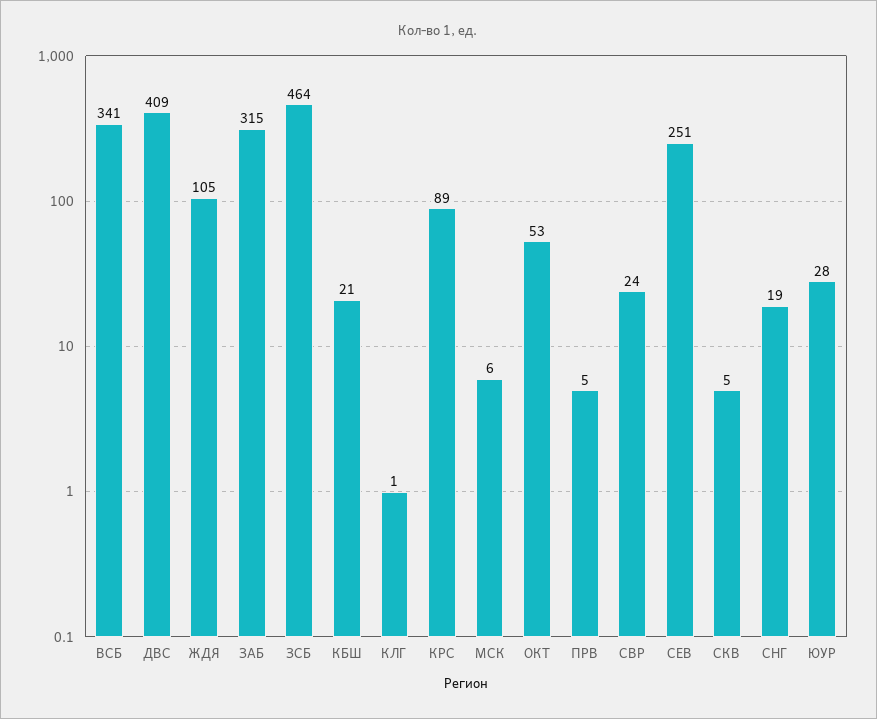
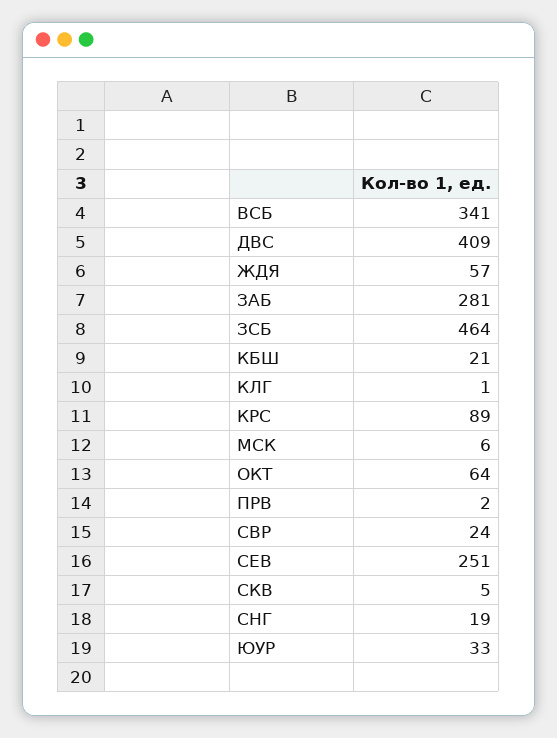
ЖДЯ: 105 -> 57
ЗАБ: 315 -> 281
ОКТ: 53 -> 64
ПРВ: 5 -> 2
ЮУР: 28 -> 33

